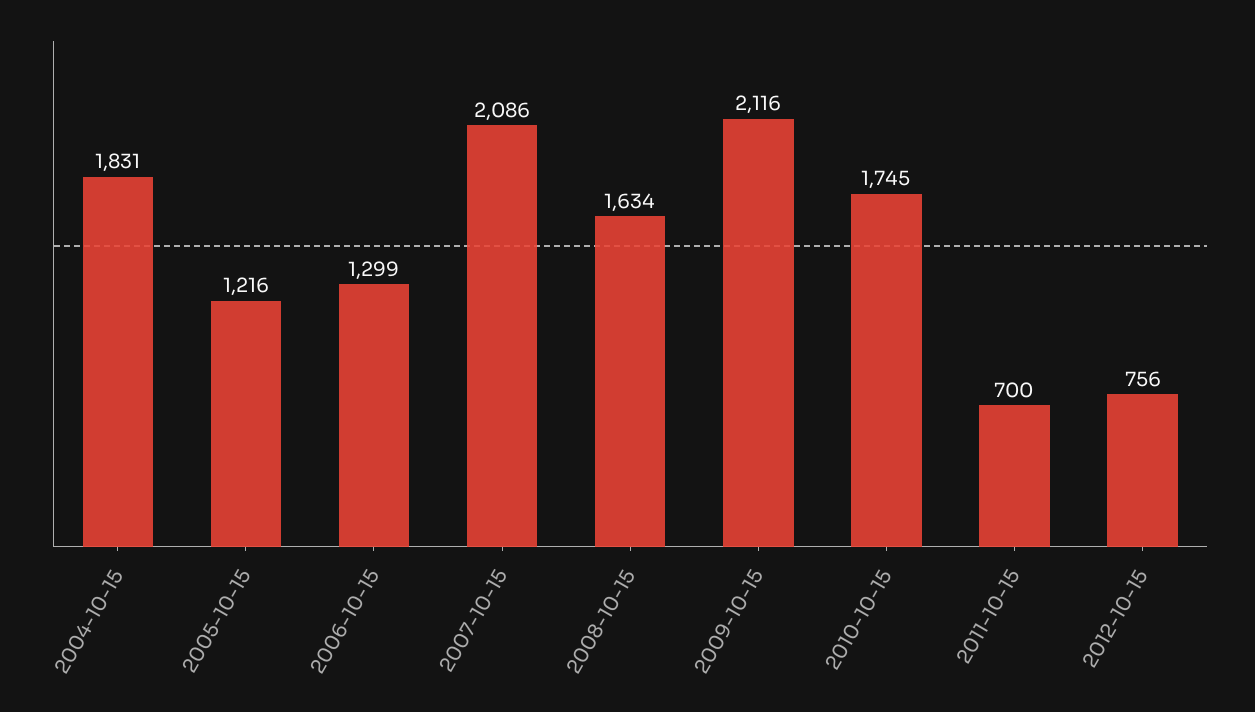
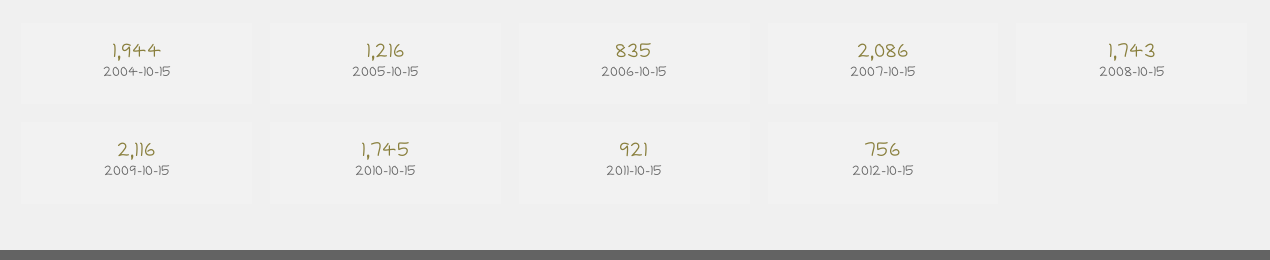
2004-10-15: 1831 -> 1944
2006-10-15: 1299 -> 835
2008-10-15: 1634 -> 1743
2011-10-15: 700 -> 921

